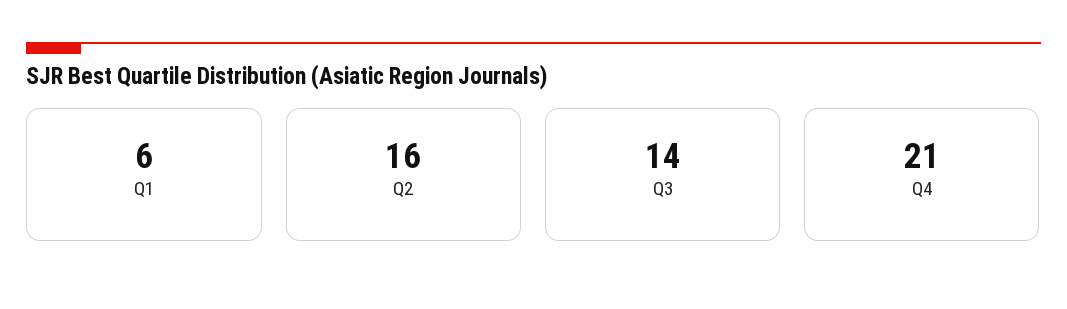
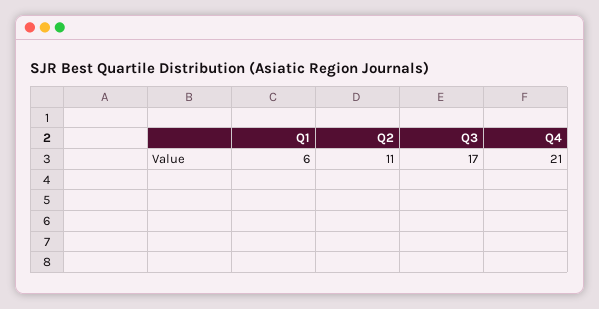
Q2: 16 -> 11
Q3: 14 -> 17

